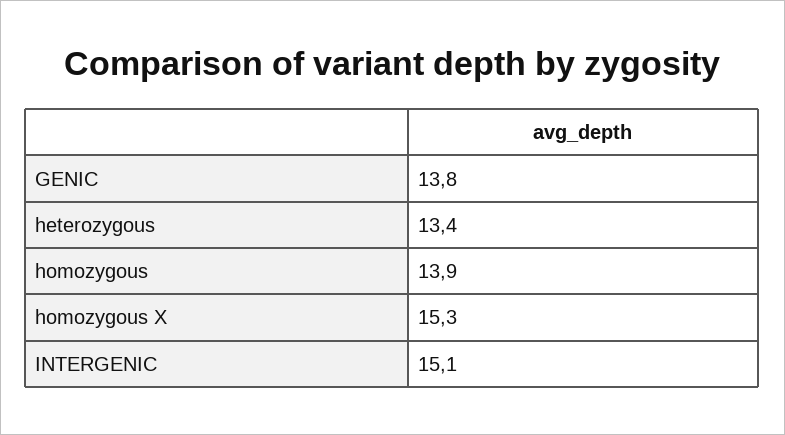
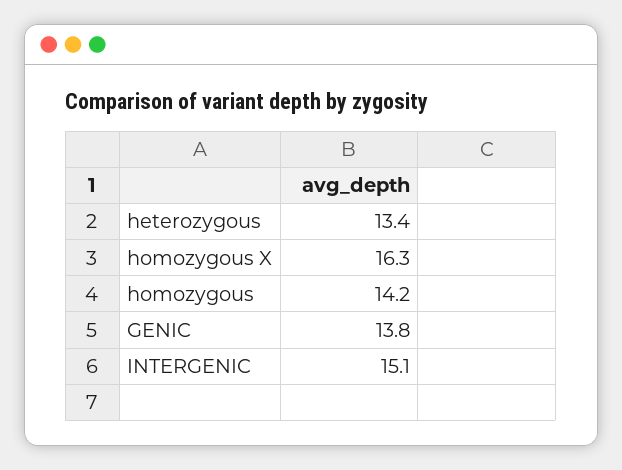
homozygous: 13.9 -> 14.2
homozygous X: 15.3 -> 16.3

